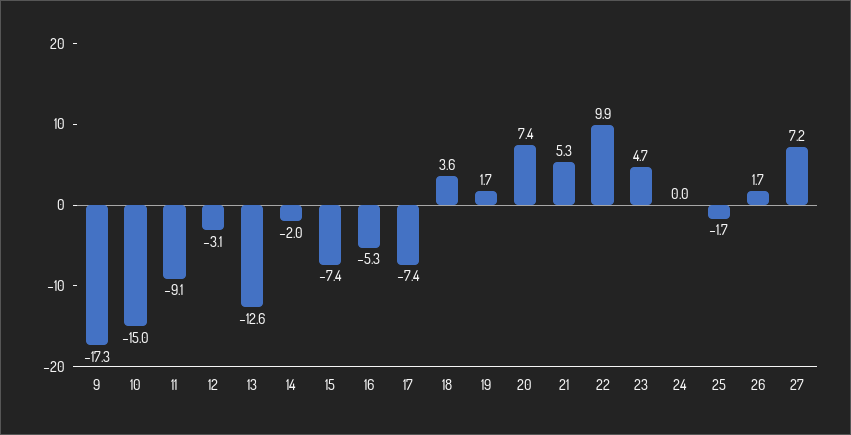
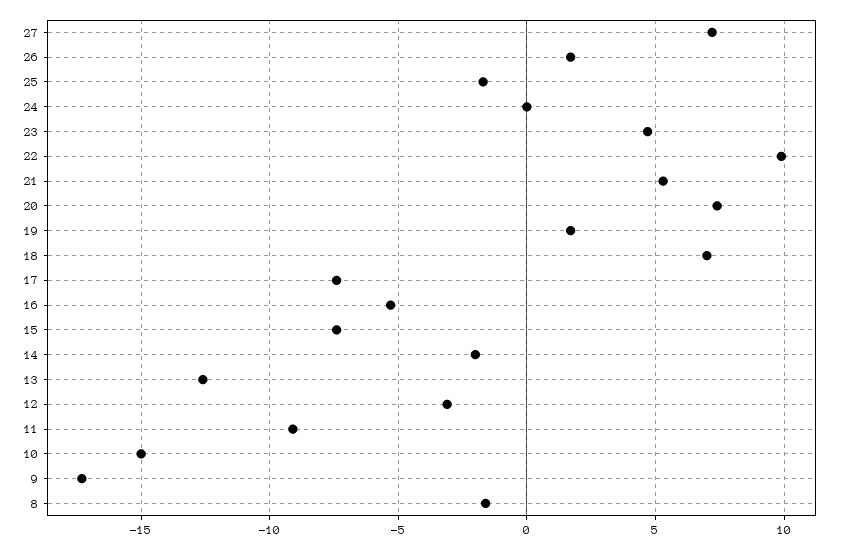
18: 3.6 -> 7
8: none -> -1.5

